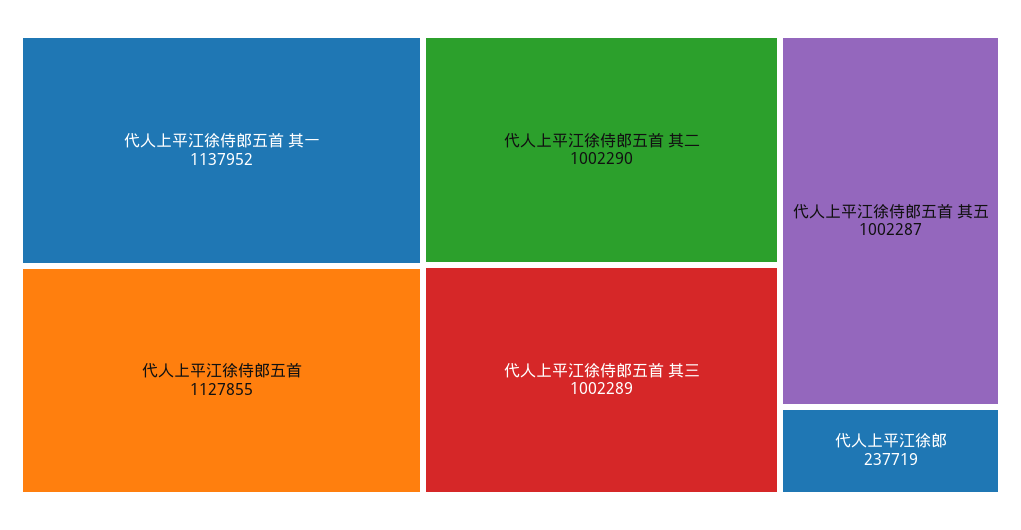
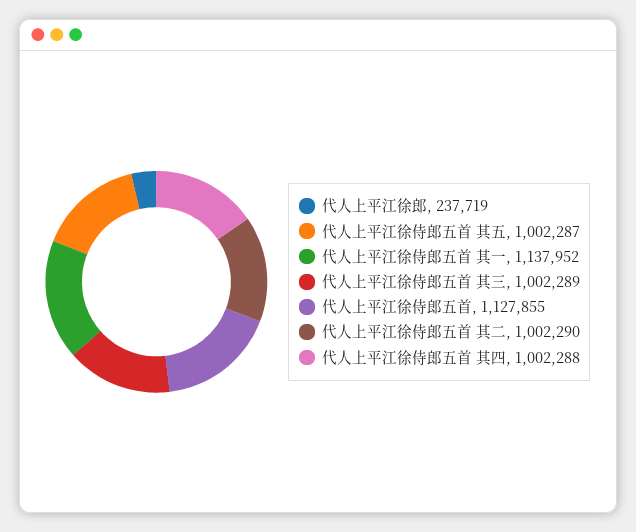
代人上平江徐侍郎五首 其四: none -> 1002288

